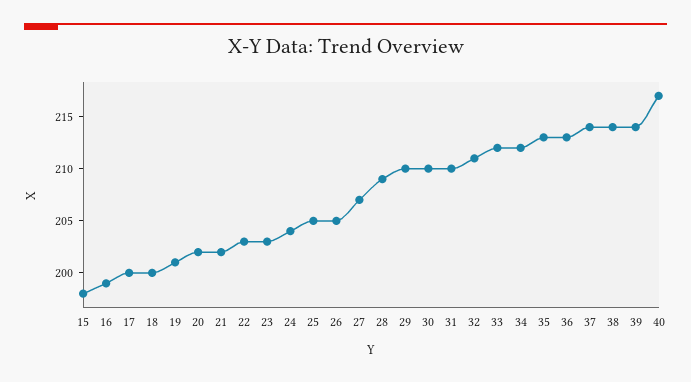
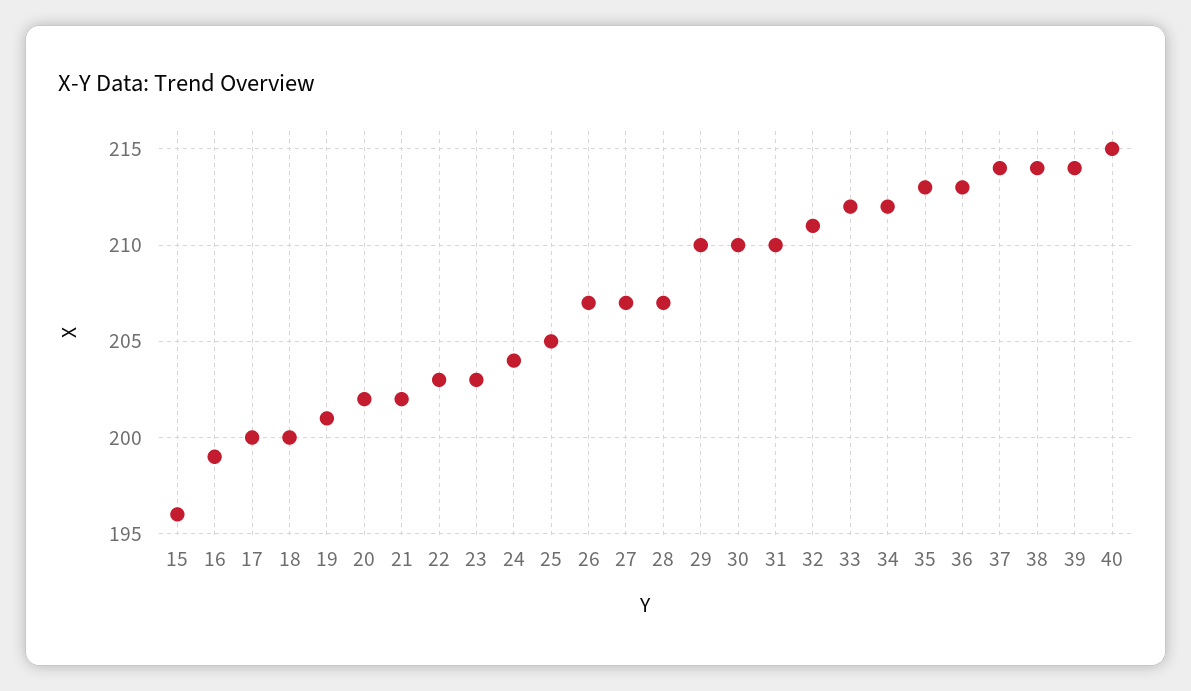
15: 198 -> 196
26: 205 -> 207
28: 209 -> 207
40: 217 -> 215

